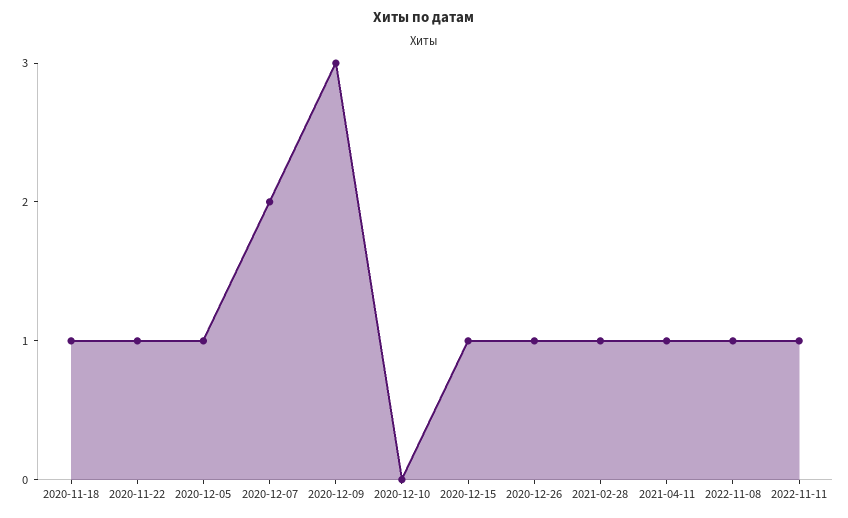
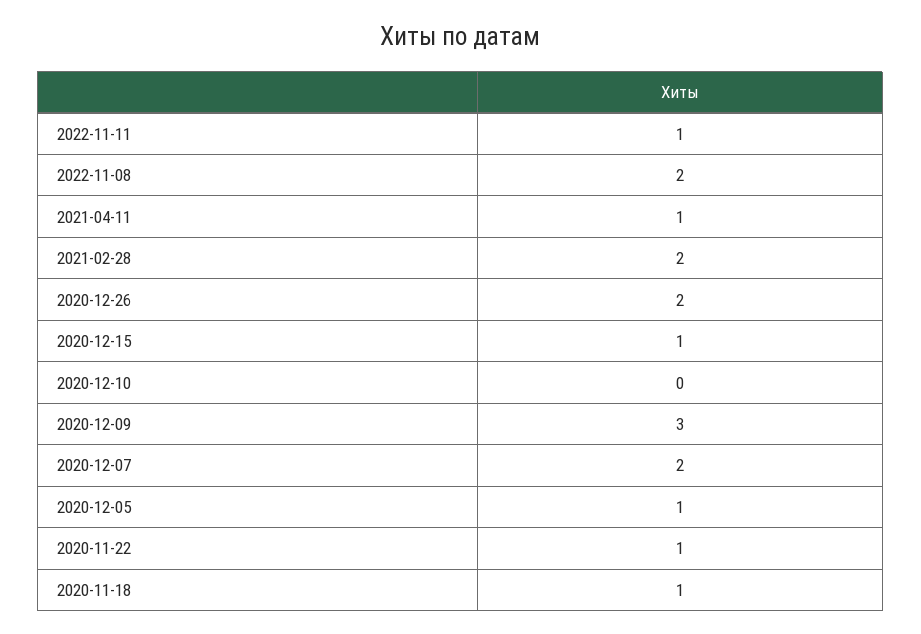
2020-12-26: 1 -> 2
2021-02-28: 1 -> 2
2022-11-08: 1 -> 2

